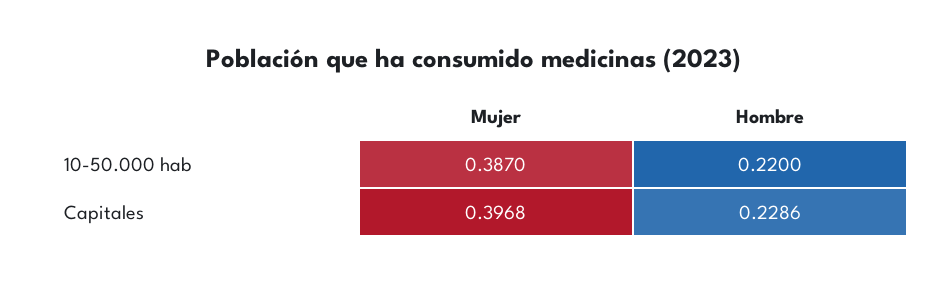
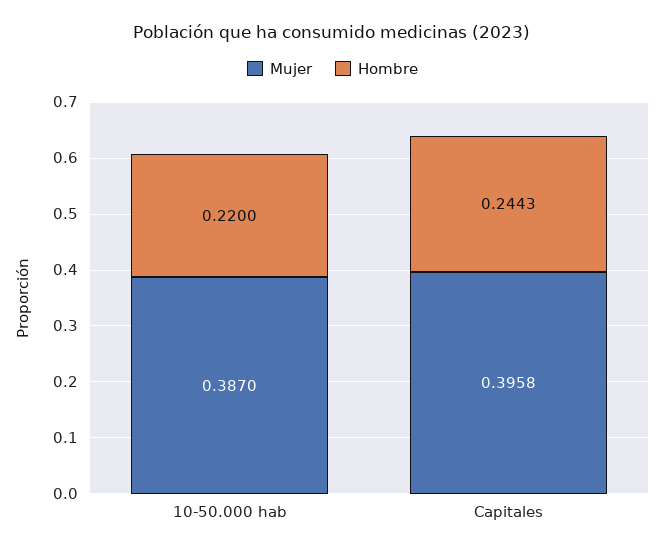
Mujer, Capitales: 0.3968 -> 0.3958
Hombre, Capitales: 0.2286 -> 0.2443

